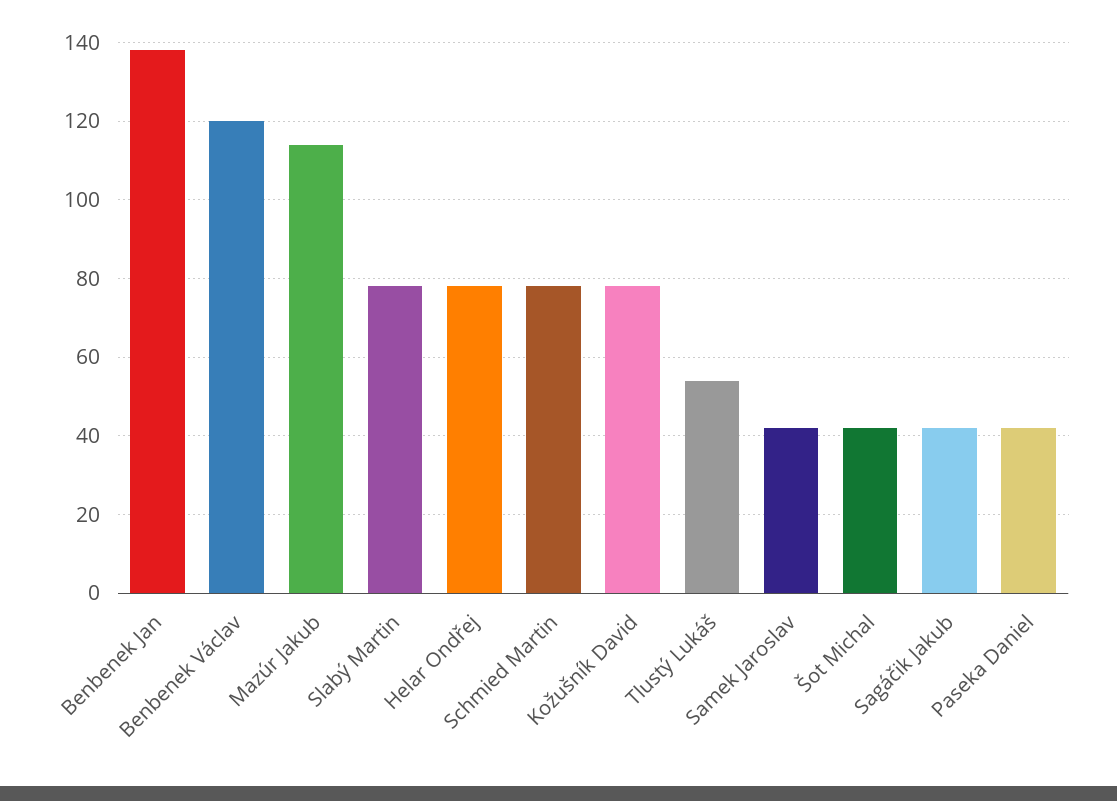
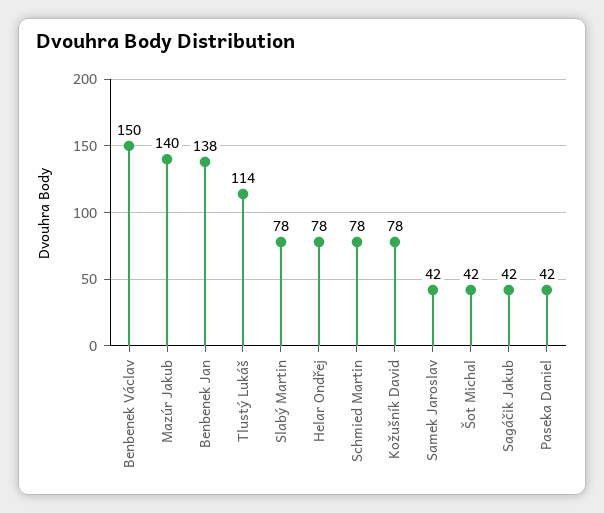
Benbenek Václav: 120 -> 150
Mazúr Jakub: 115 -> 140
Tlustý Lukáš: 55 -> 114

